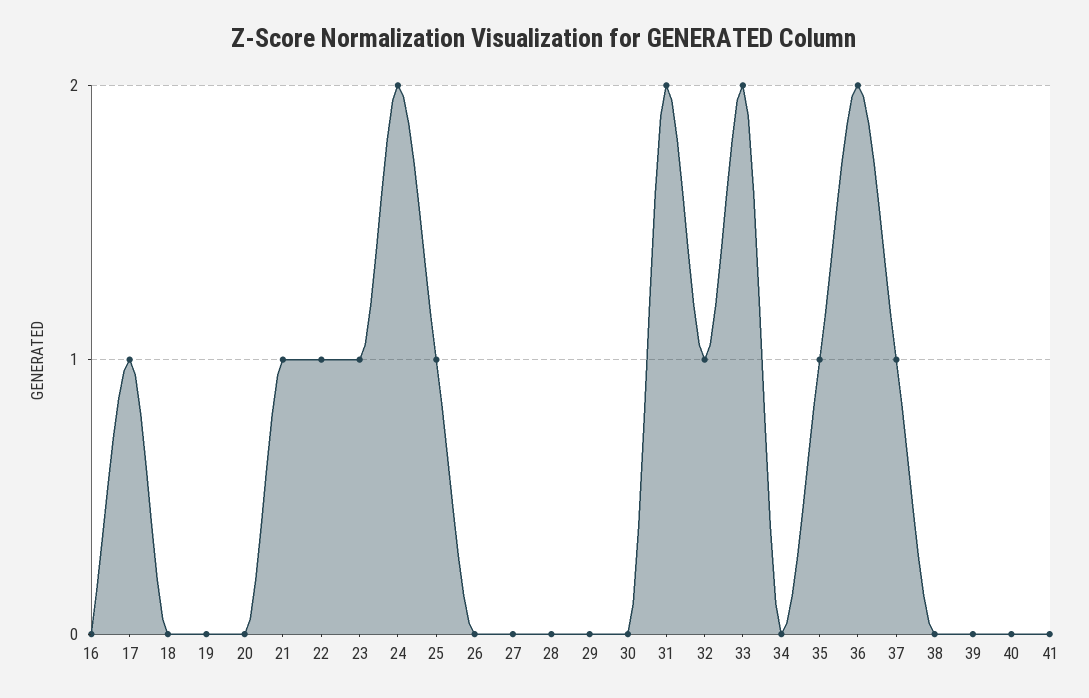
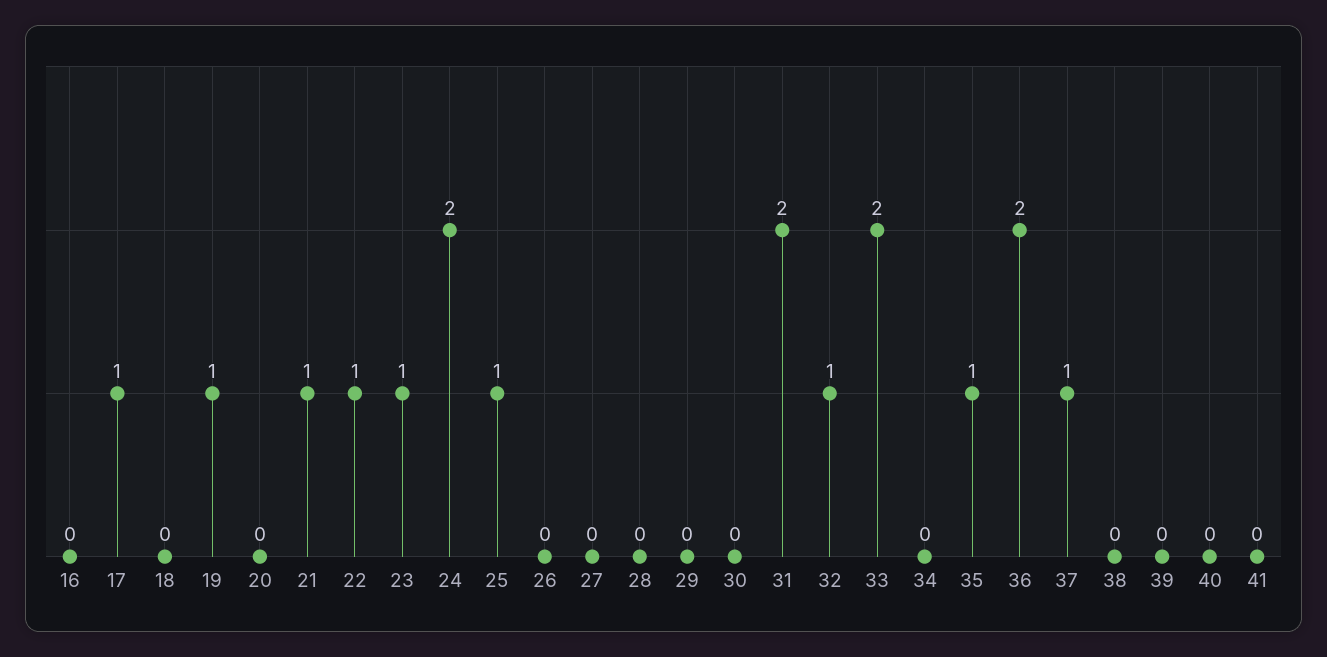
19: 0 -> 1

